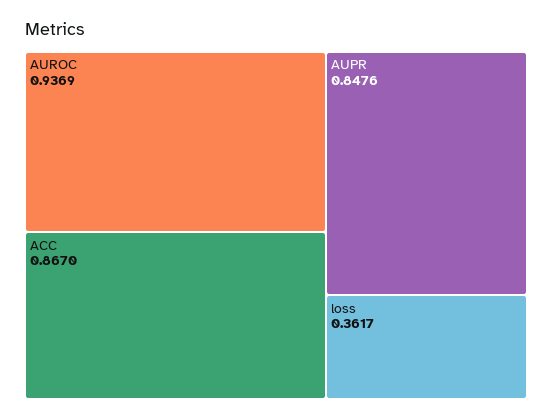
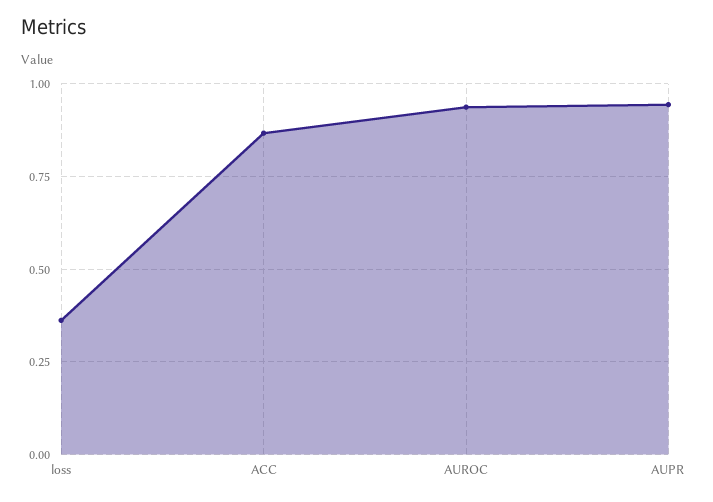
AUPR: 0.8476 -> 0.95

